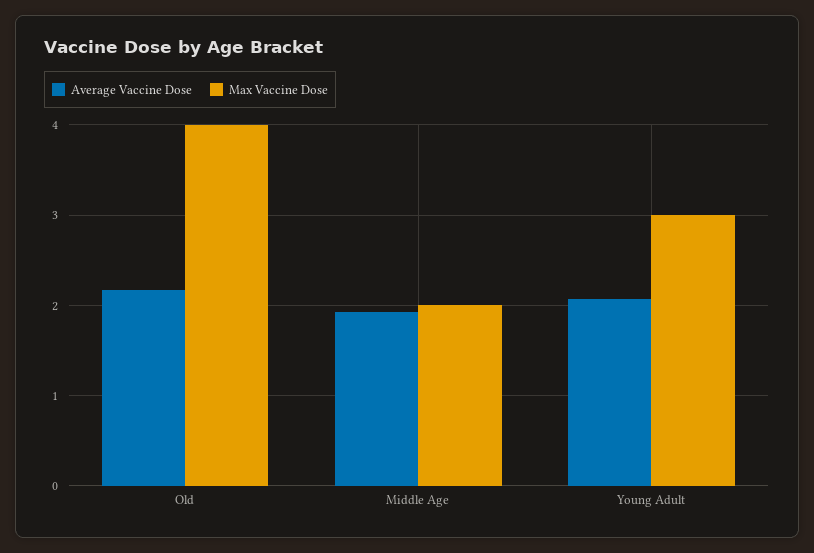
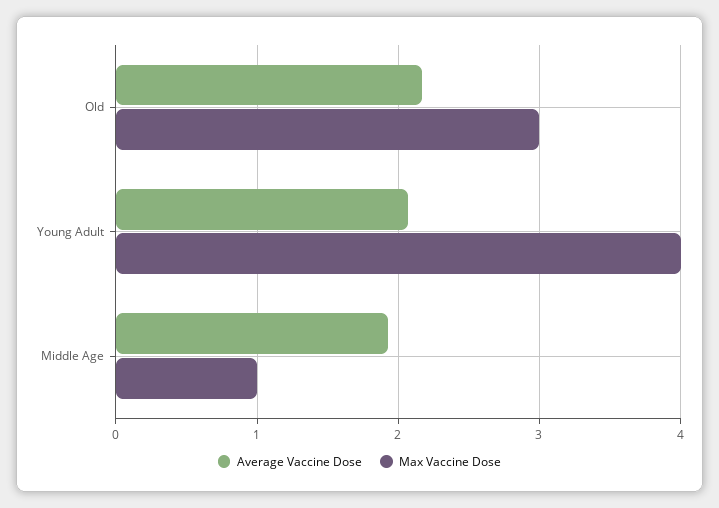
Max Vaccine Dose, Old: 4 -> 3
Max Vaccine Dose, Middle Age: 2 -> 1
Max Vaccine Dose, Young Adult: 3 -> 4

